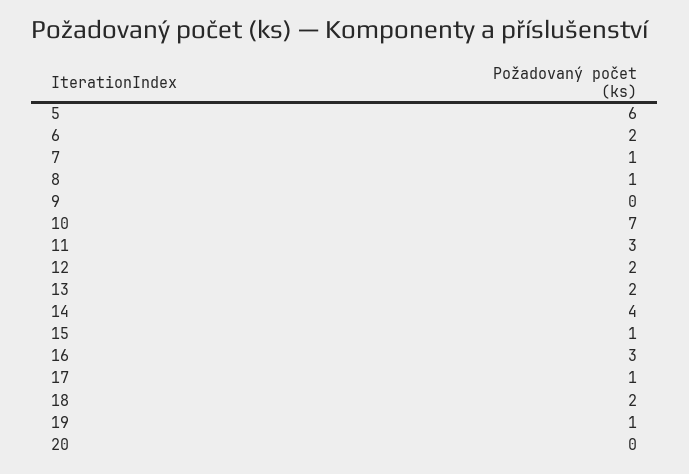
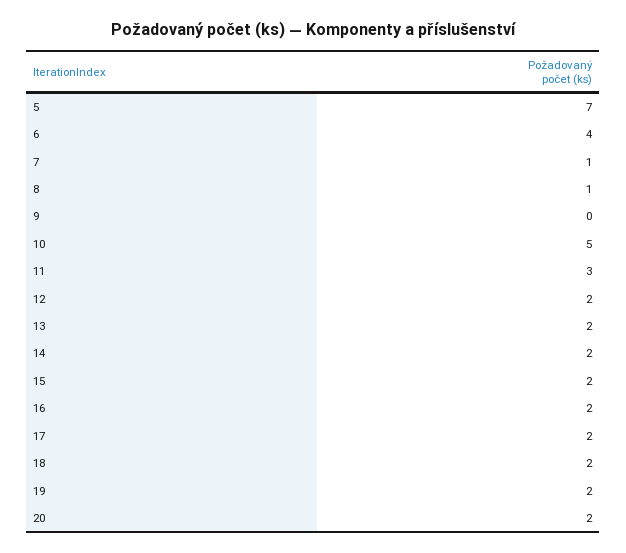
5: 6 -> 7
6: 2 -> 4
10: 7 -> 5
14: 4 -> 2
15: 1 -> 2
16: 3 -> 2
17: 1 -> 2
19: 1 -> 2
20: 0 -> 2

